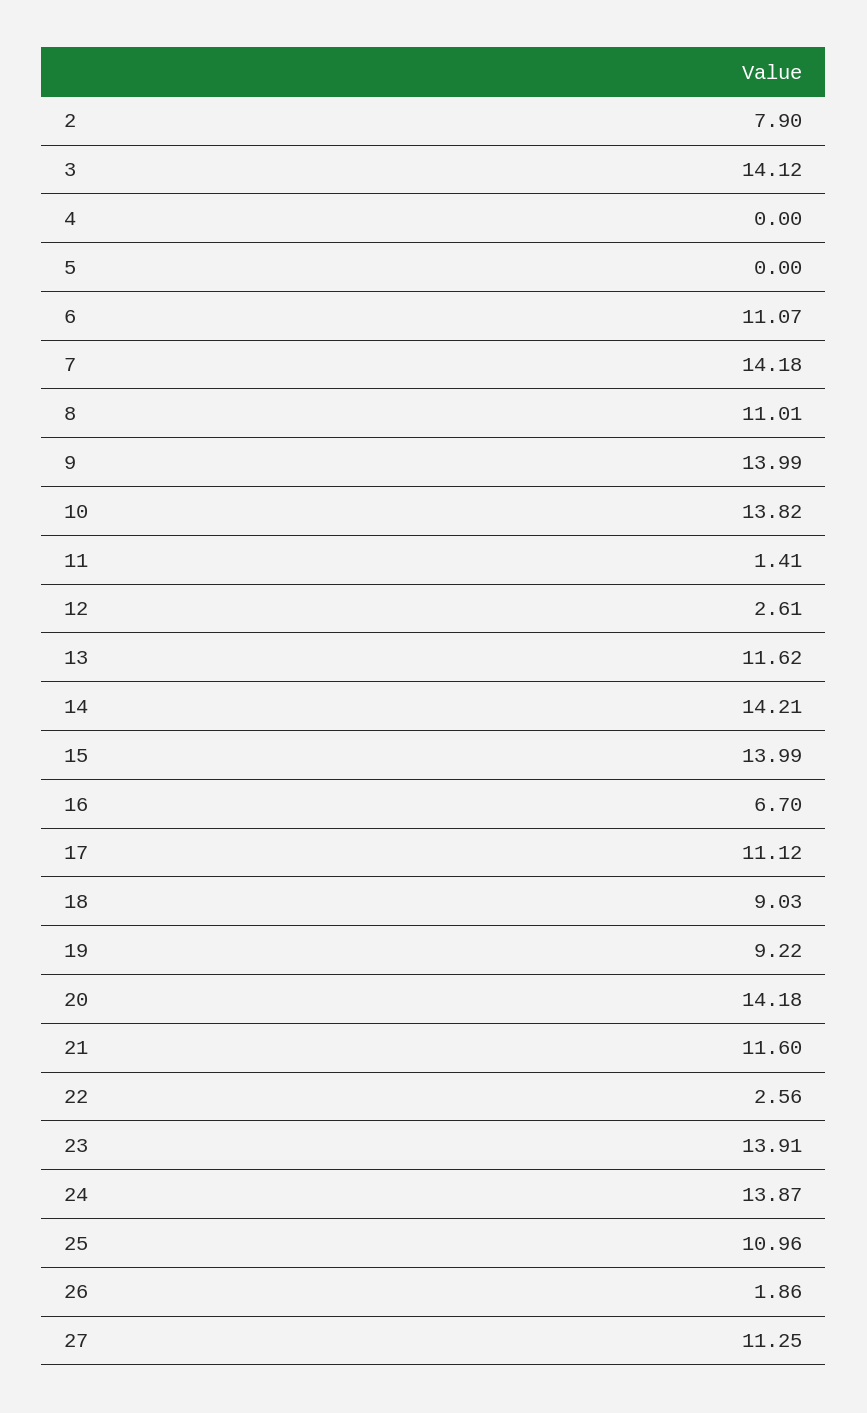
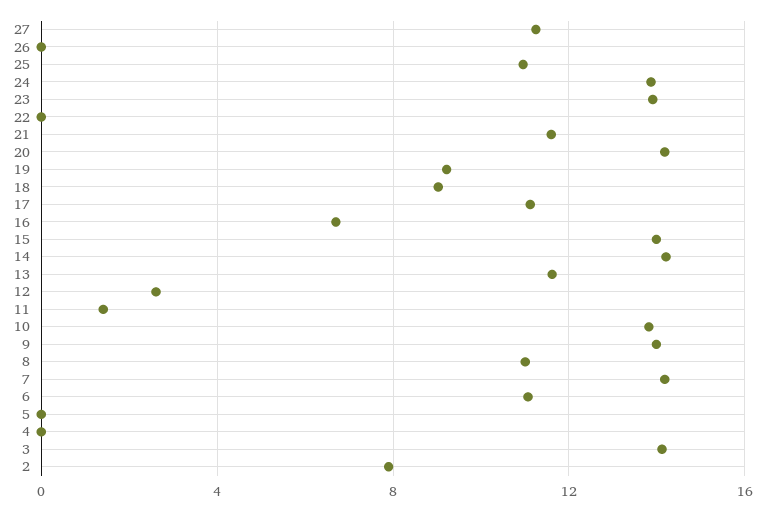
22: 2.56 -> 0
26: 1.86 -> 0

